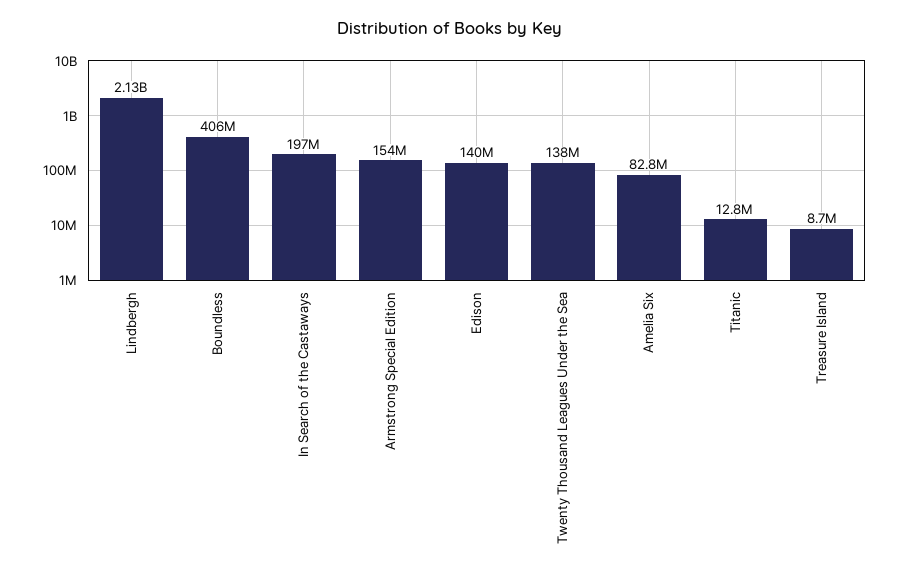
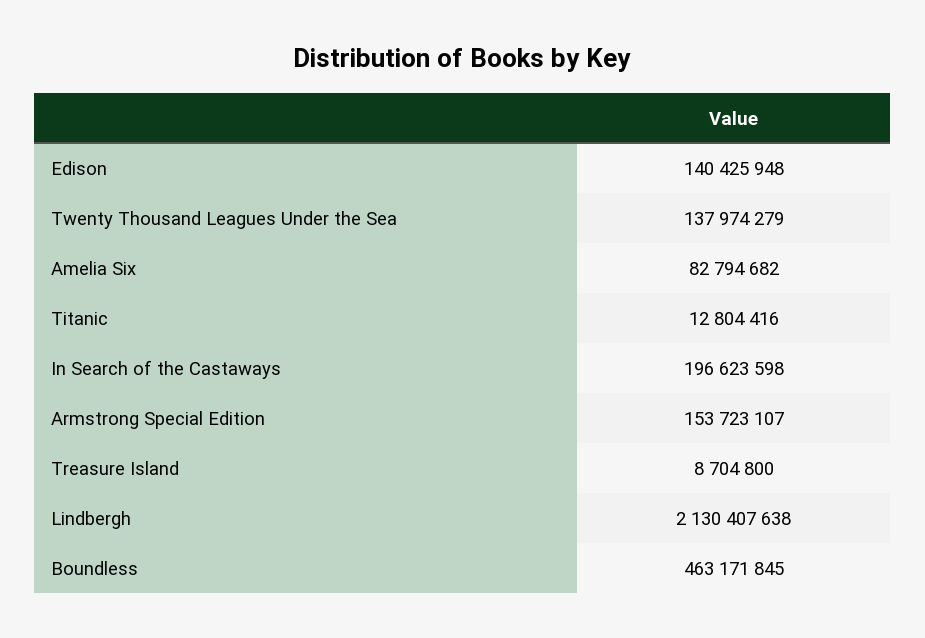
Boundless: 406000000 -> 463171845

